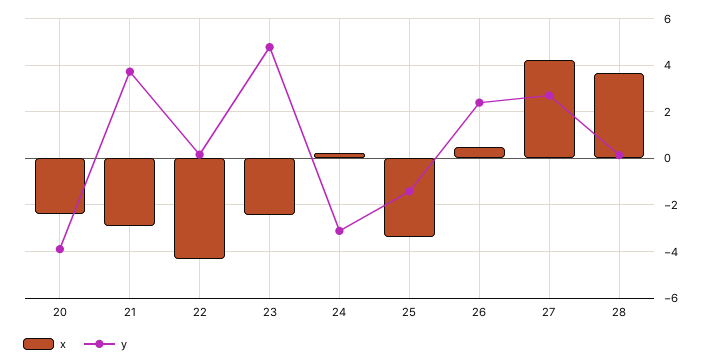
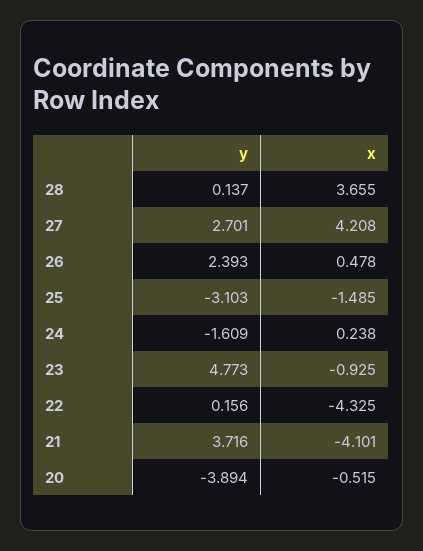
x, 20: -2.5 -> -0.515
x, 21: -3 -> -4.101
x, 23: -2.5 -> -0.925
y, 24: -3 -> -1.609
x, 25: -3.5 -> -1.485
y, 25: -1.5 -> -3.103

